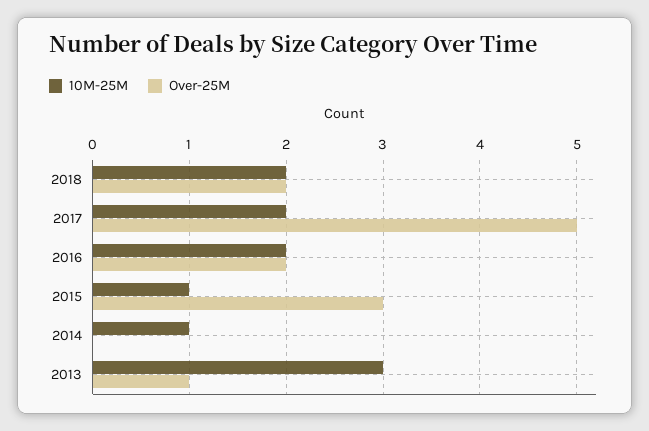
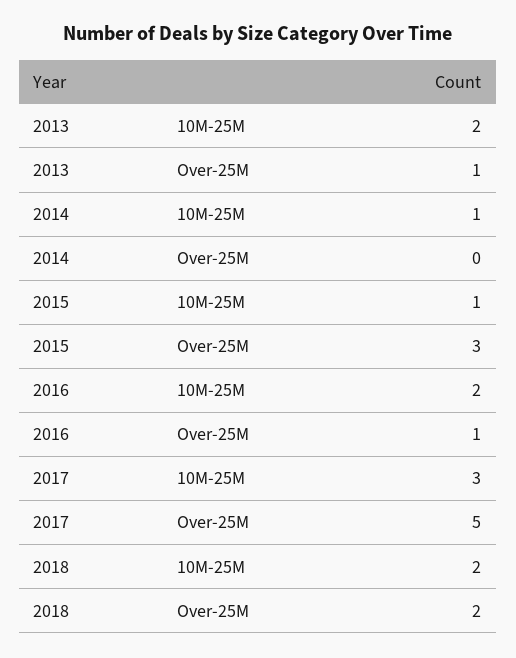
10M-25M, 2017: 2 -> 3
Over-25M, 2016: 2 -> 1
10M-25M, 2013: 3 -> 2

